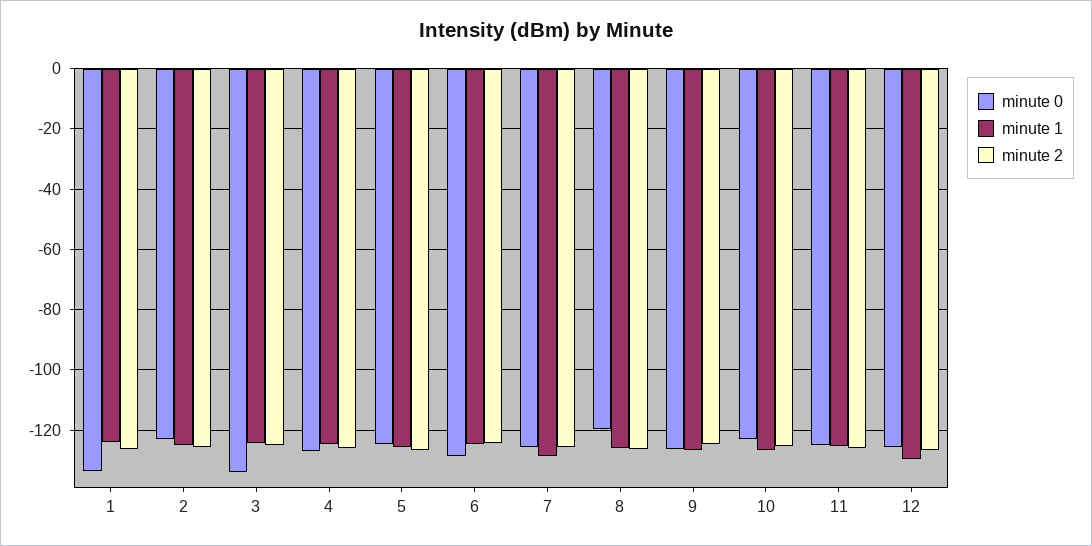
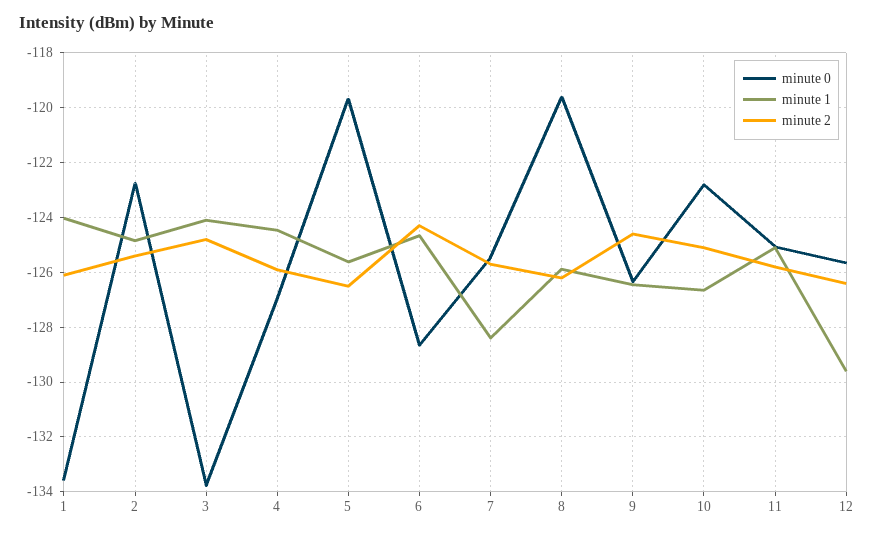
minute 0, 5: -124 -> -119.75

